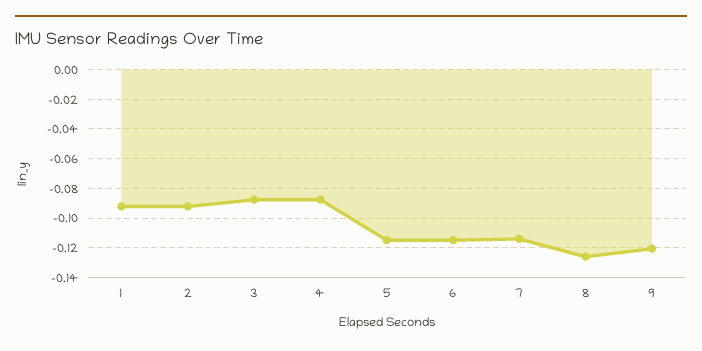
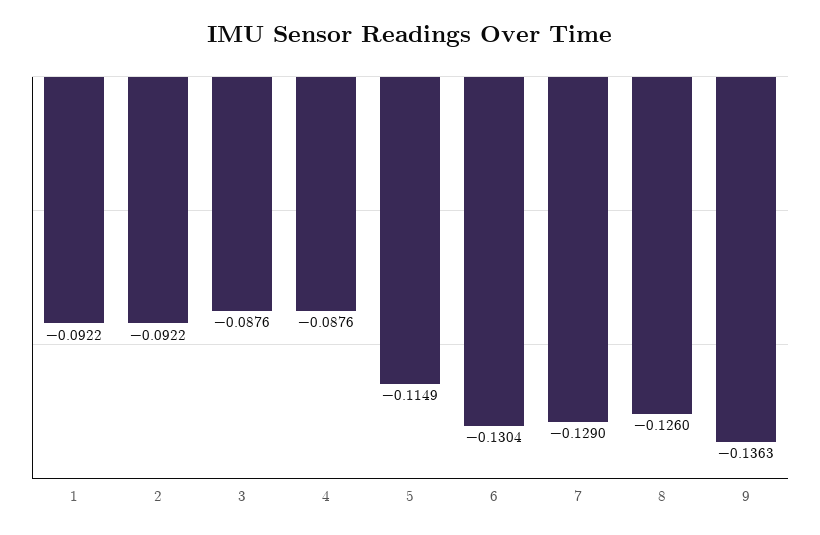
6: -0.115 -> -0.1304
7: -0.115 -> -0.129
9: -0.12 -> -0.1363

